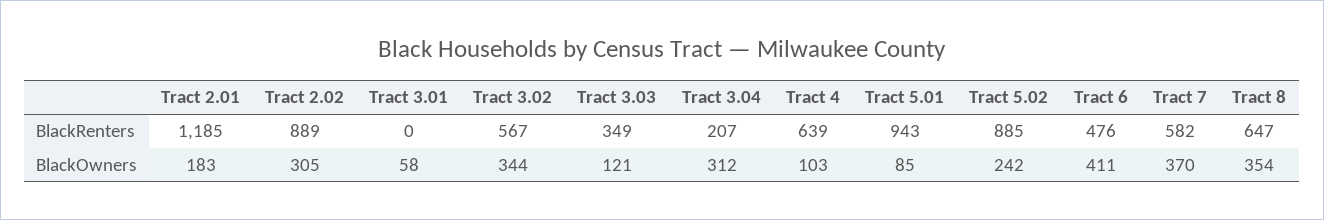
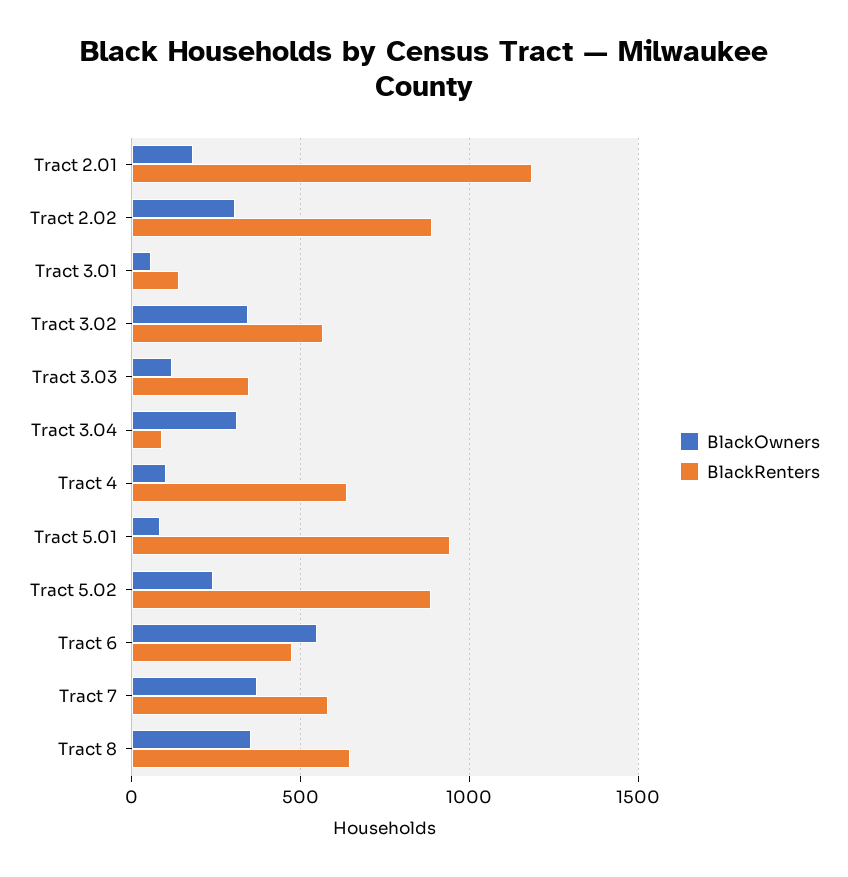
BlackRenters, Tract 3.01: 0 -> 150
BlackRenters, Tract 3.04: 207 -> 100
BlackOwners, Tract 6: 411 -> 550

